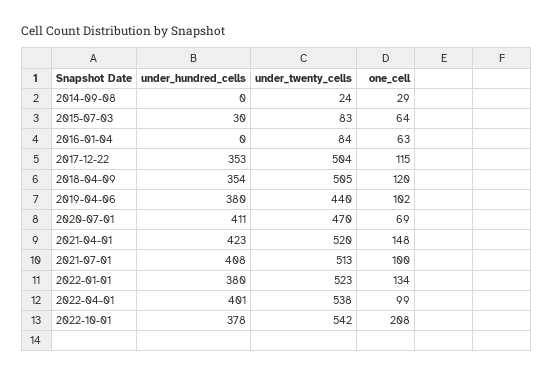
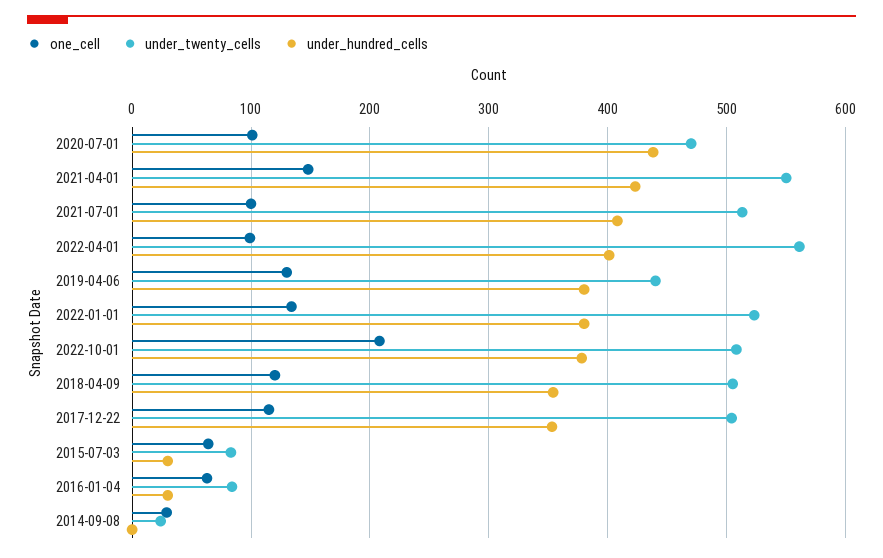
under_hundred_cells, 2016-01-04: 0 -> 30
one_cell, 2019-04-06: 102 -> 130
under_hundred_cells, 2020-07-01: 411 -> 440
one_cell, 2020-07-01: 69 -> 100
under_twenty_cells, 2021-04-01: 520 -> 550
under_twenty_cells, 2022-04-01: 538 -> 560
under_twenty_cells, 2022-10-01: 542 -> 510

